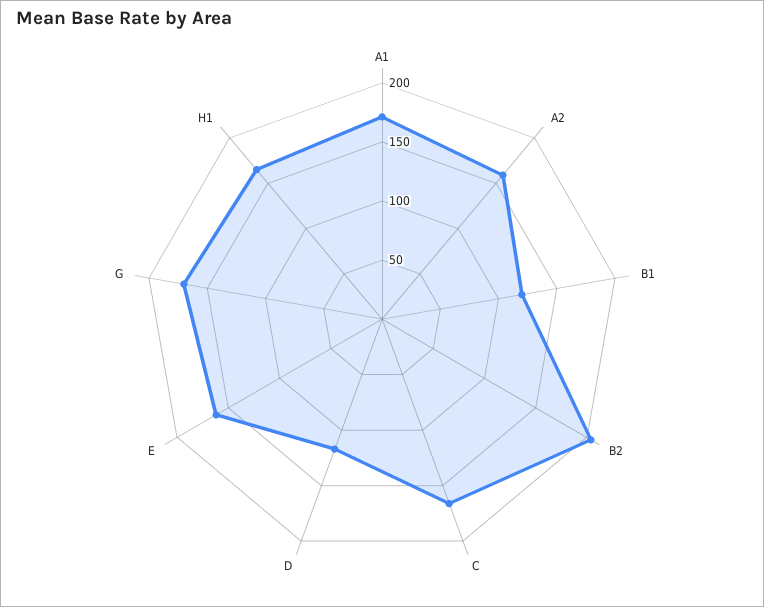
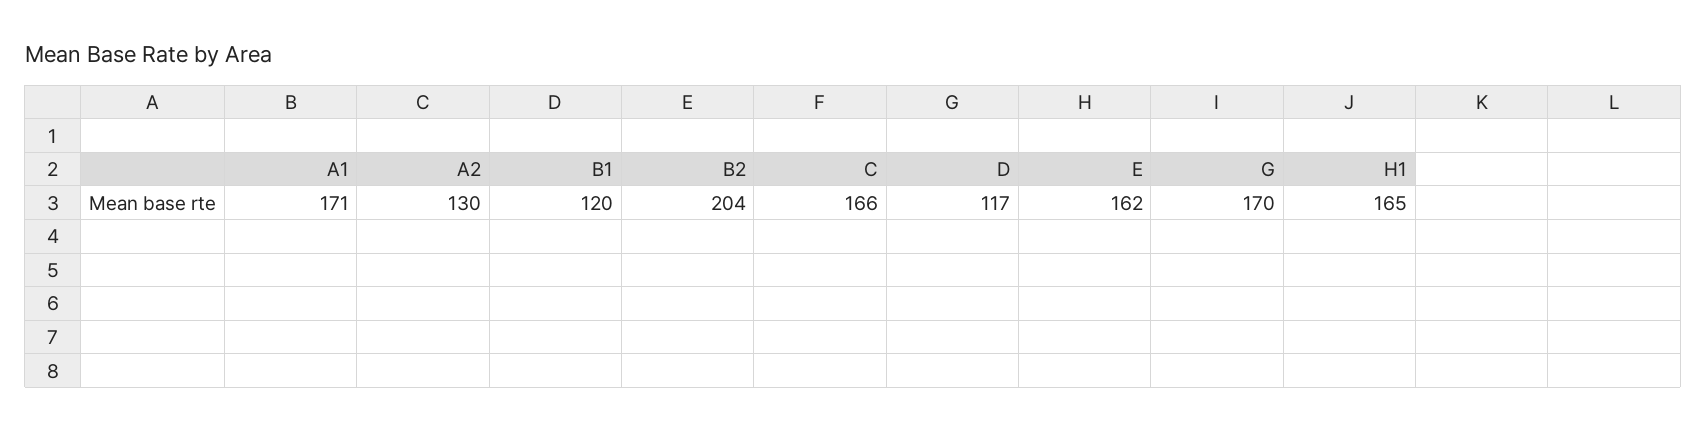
A2: 160 -> 130

